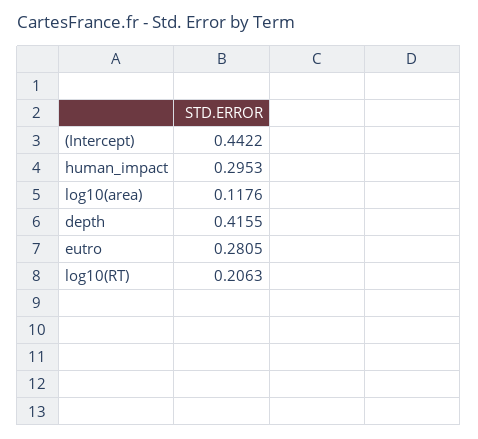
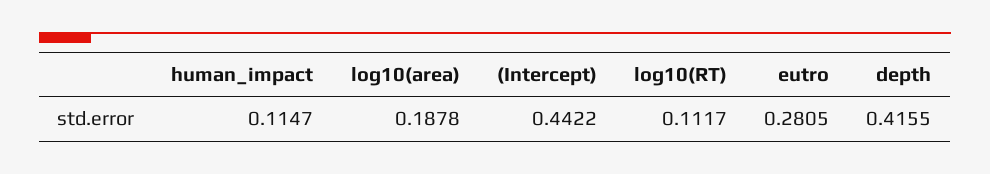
human_impact: 0.2953 -> 0.1147
log10(area): 0.1176 -> 0.1878
log10(RT): 0.2063 -> 0.1117

